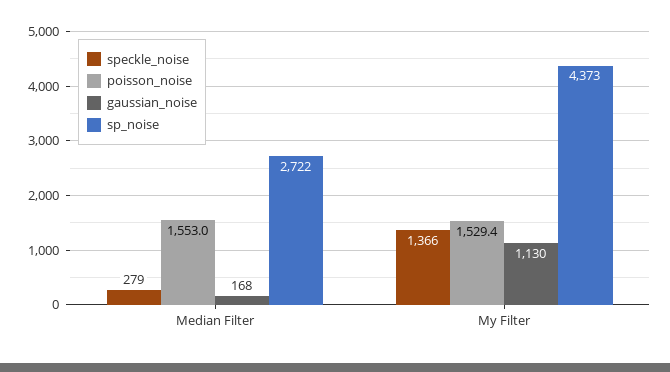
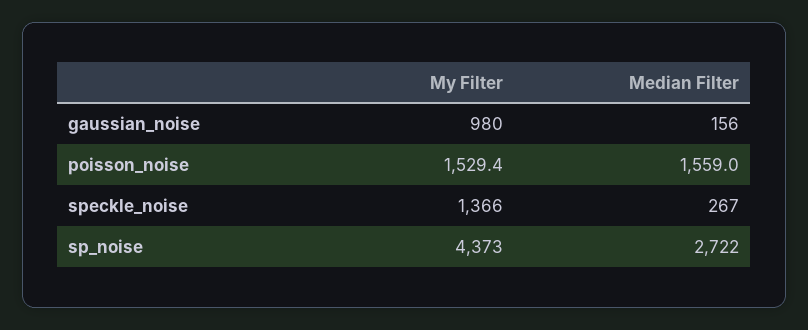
speckle_noise, Median Filter: 279 -> 267
poisson_noise, Median Filter: 1553 -> 1559
gaussian_noise, Median Filter: 168 -> 156
gaussian_noise, My Filter: 1130 -> 980

